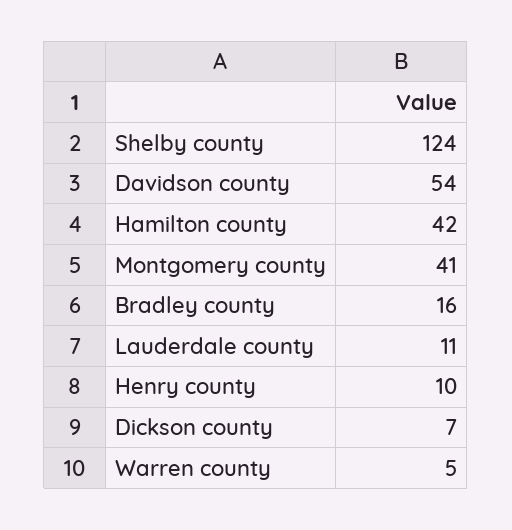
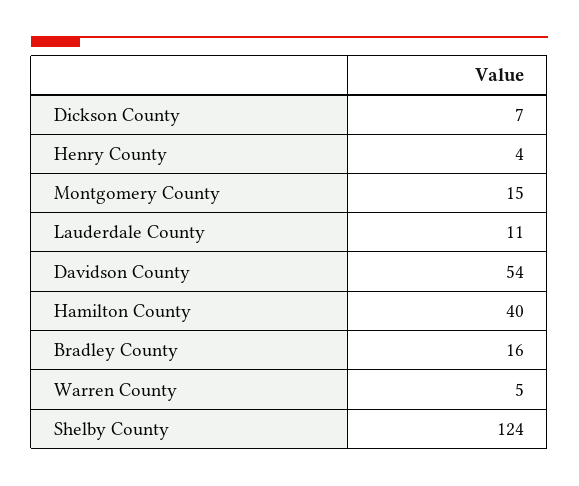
Hamilton county: 42 -> 40
Montgomery county: 41 -> 15
Henry county: 10 -> 4

